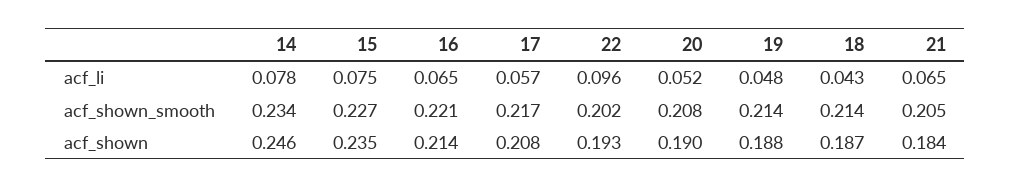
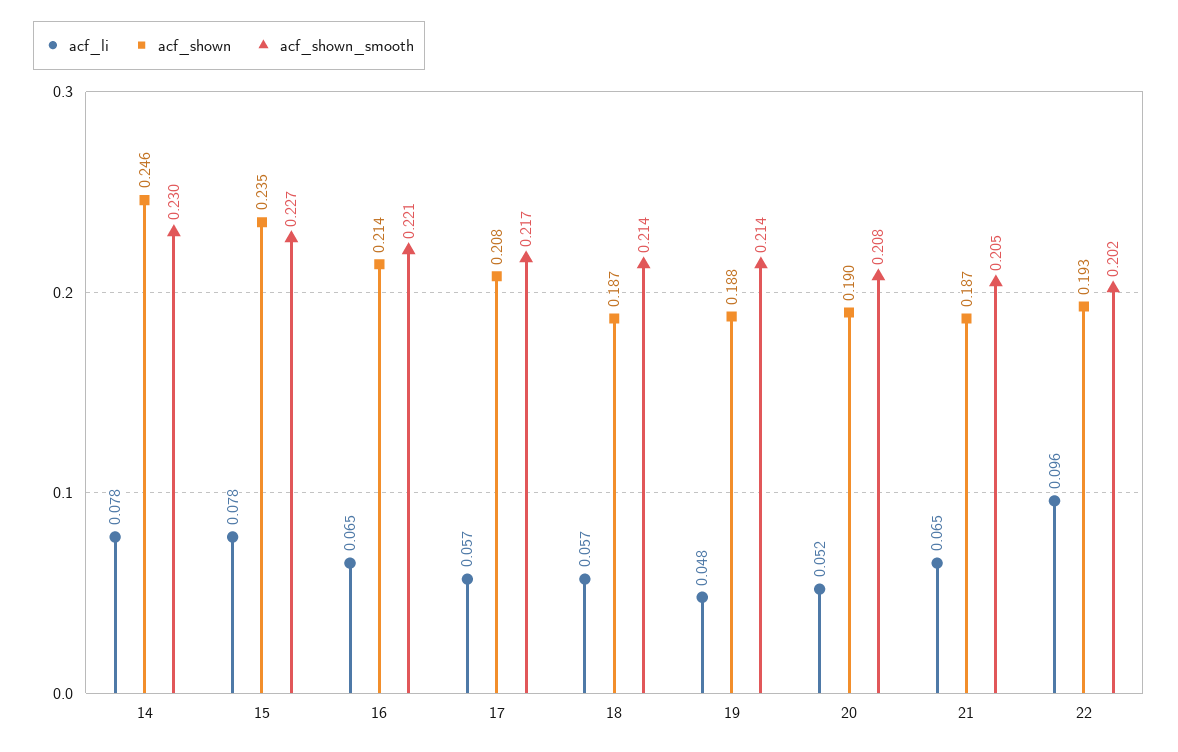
acf_li, 15: 0.075 -> 0.078
acf_li, 18: 0.043 -> 0.057
acf_shown_smooth, 14: 0.234 -> 0.23
acf_shown, 21: 0.184 -> 0.187

